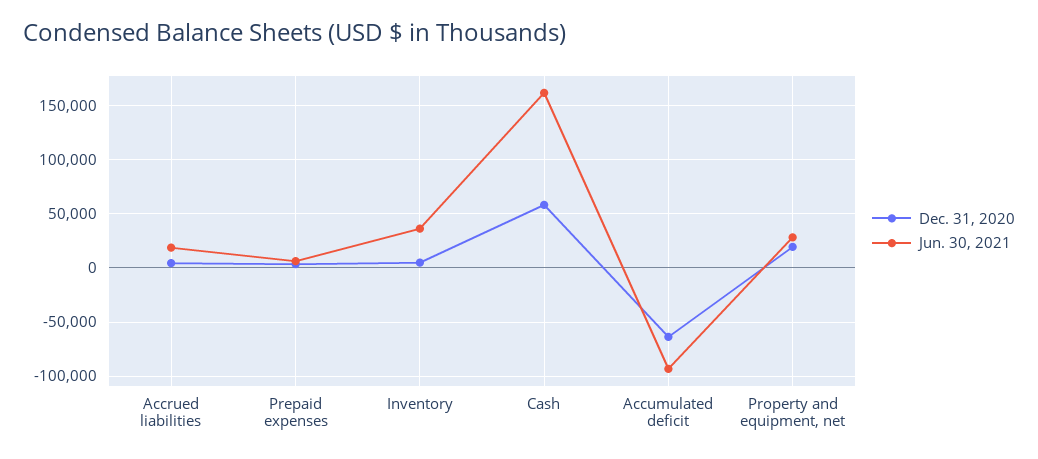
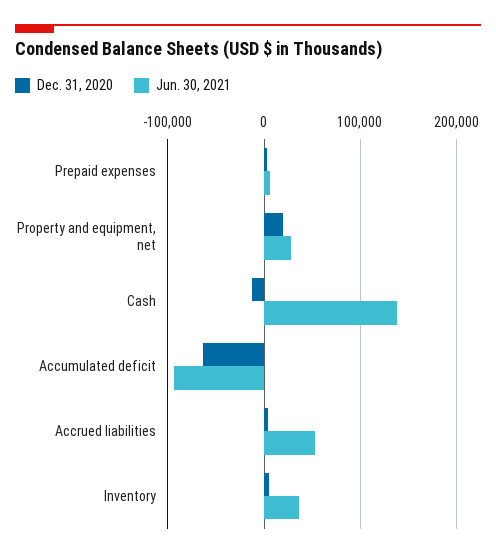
Jun. 30, 2021, Accrued liabilities: 20000 -> 50000
Dec. 31, 2020, Cash: 60000 -> -10000
Jun. 30, 2021, Cash: 160000 -> 140000

